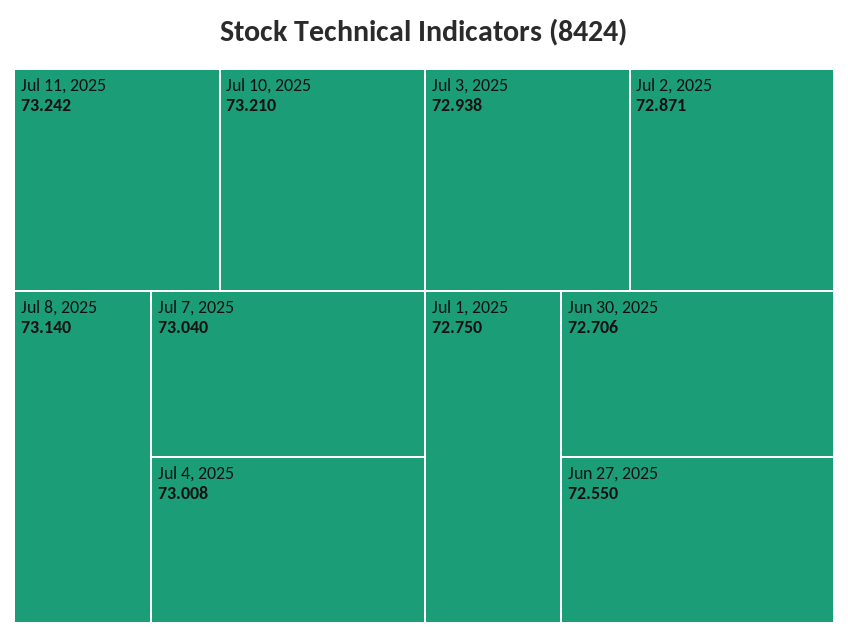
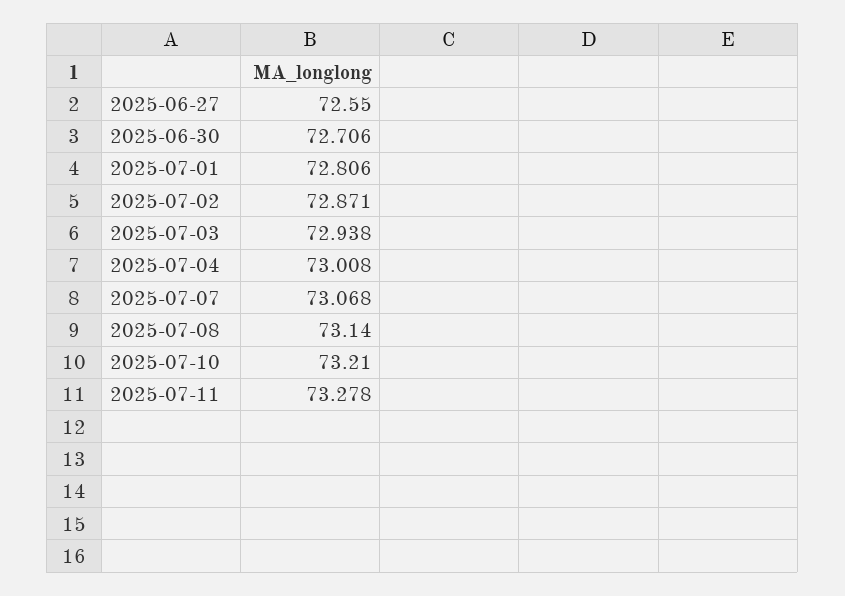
Jul 11, 2025: 73.242 -> 73.278
Jul 7, 2025: 73.04 -> 73.068
Jul 1, 2025: 72.75 -> 72.806

